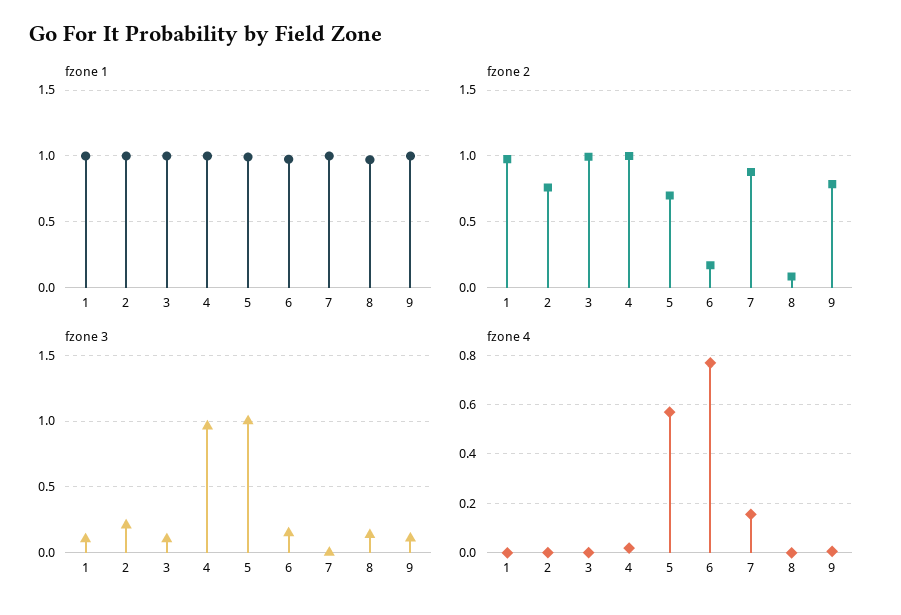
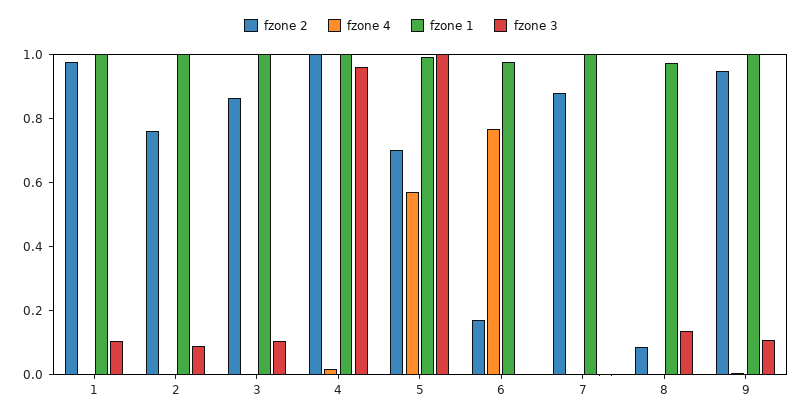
fzone 2, 3: 1 -> 0.85
fzone 2, 9: 0.8 -> 0.95
fzone 3, 2: 0.2 -> 0.1
fzone 3, 6: 0.15 -> 0
fzone 4, 7: 0.15 -> 0

